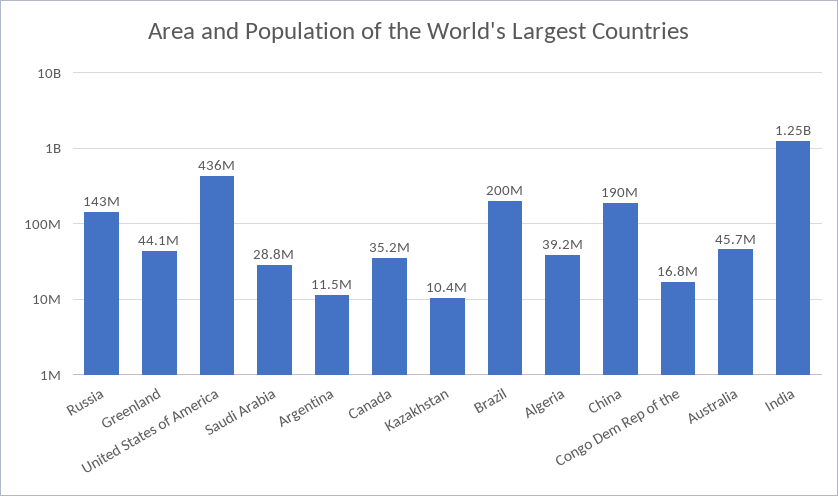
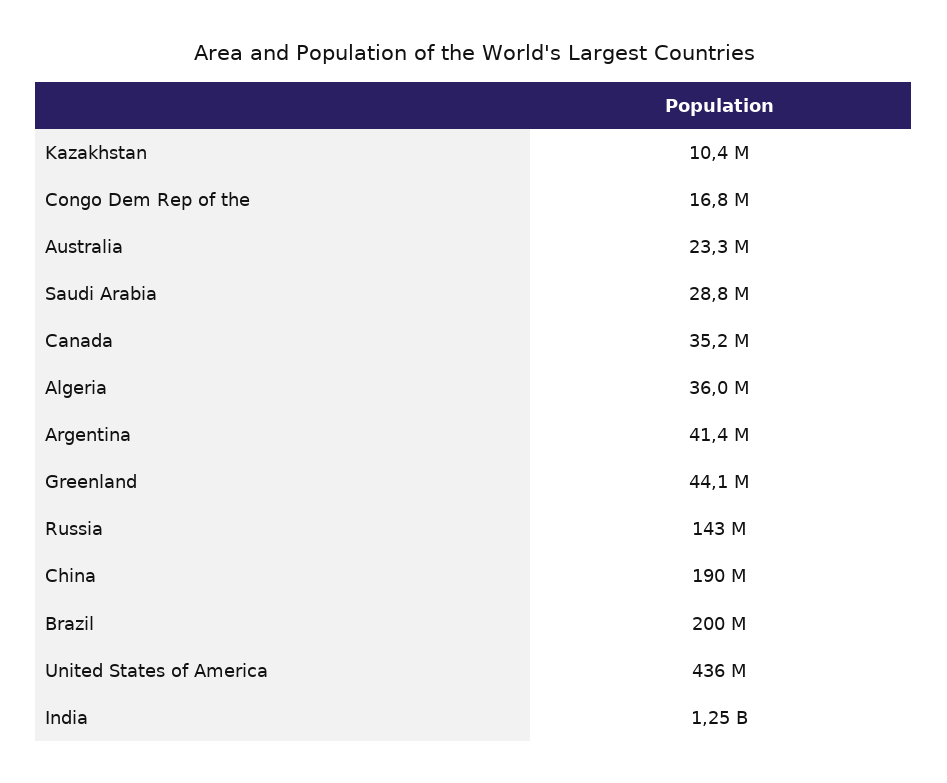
Argentina: 11500000 -> 41400000
Algeria: 39200000 -> 36000000
Australia: 45700000 -> 23300000

